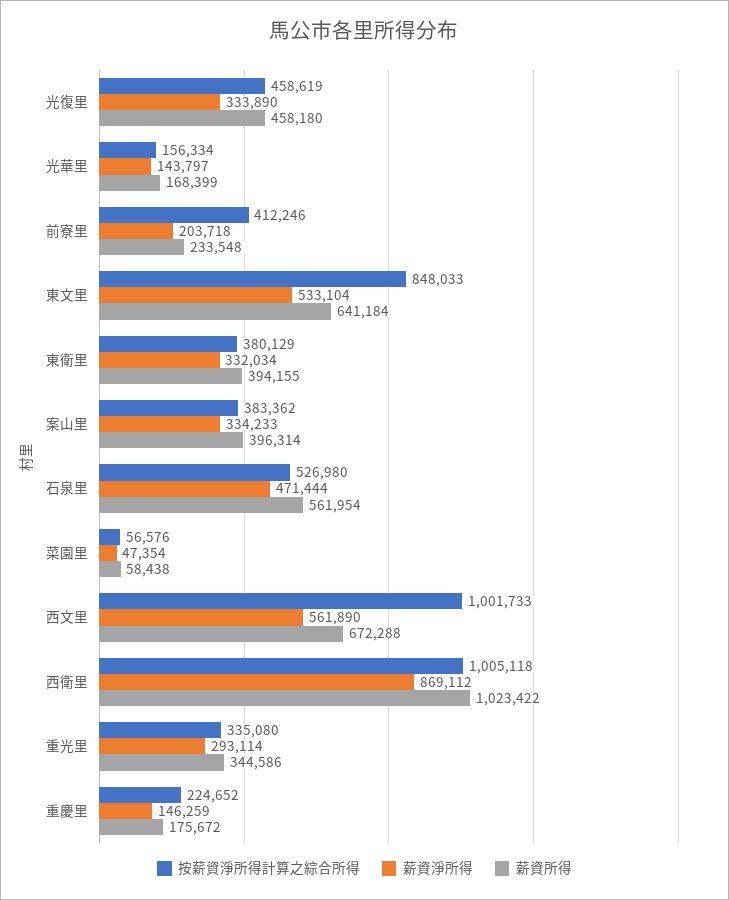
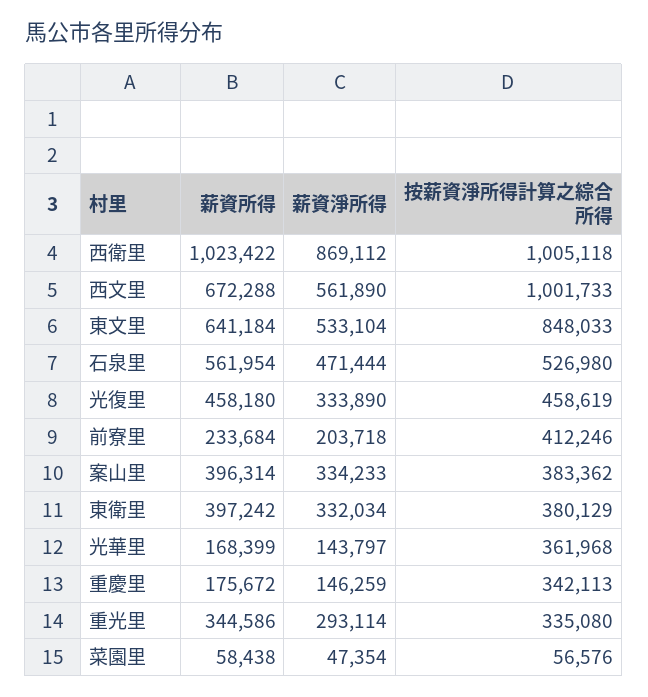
按薪資淨所得計算之綜合所得, 光華里: 156334 -> 361968
薪資所得, 前寮里: 233548 -> 233684
薪資所得, 東衛里: 394155 -> 397242
按薪資淨所得計算之綜合所得, 重慶里: 224652 -> 342113

